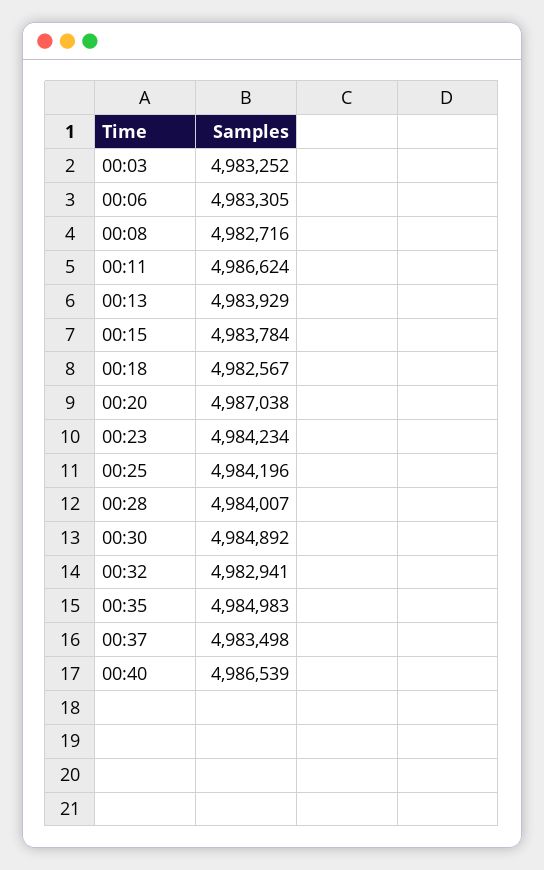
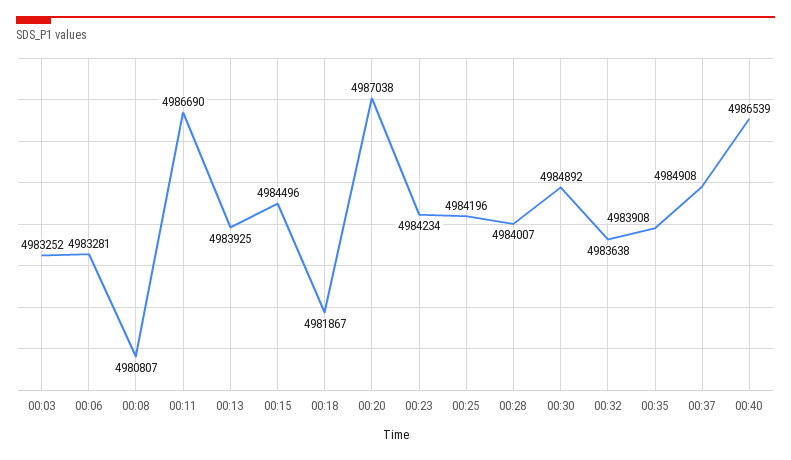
00:06: 4983305 -> 4983281
00:08: 4982716 -> 4980807
00:11: 4986624 -> 4986690
00:13: 4983929 -> 4983925
00:15: 4983784 -> 4984496
00:18: 4982567 -> 4981867
00:32: 4982941 -> 4983638
00:35: 4984983 -> 4983908
00:37: 4983498 -> 4984908

